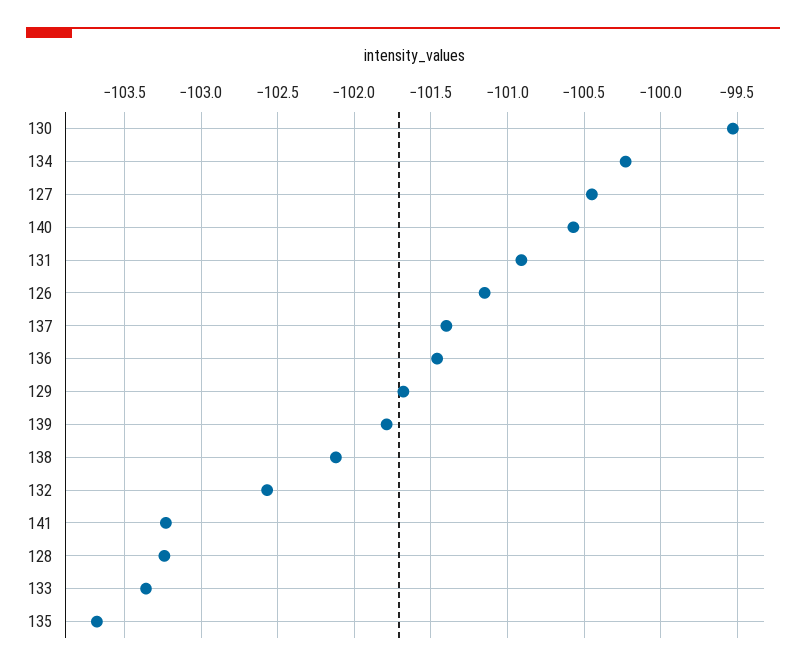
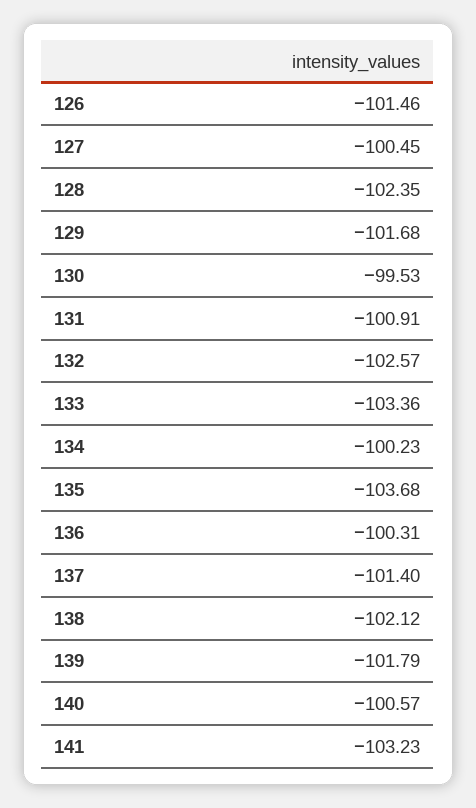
126: -101.15 -> -101.46
136: -101.45 -> -100.31
128: -103.25 -> -102.35

